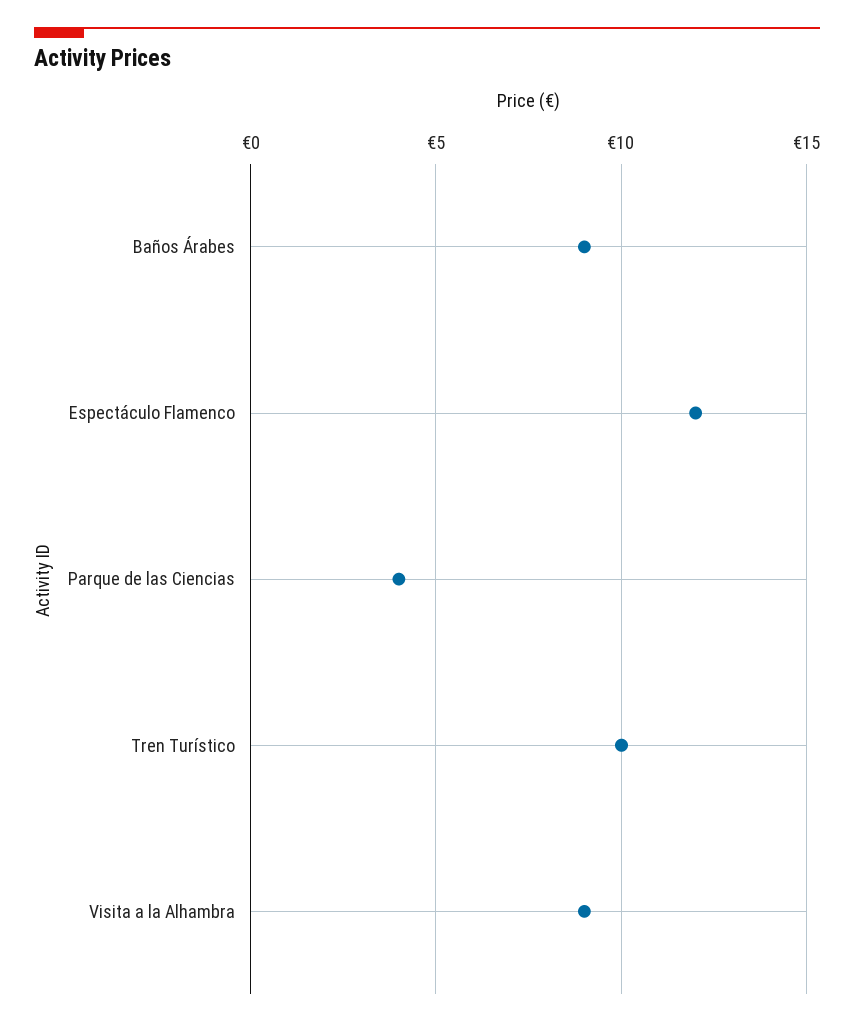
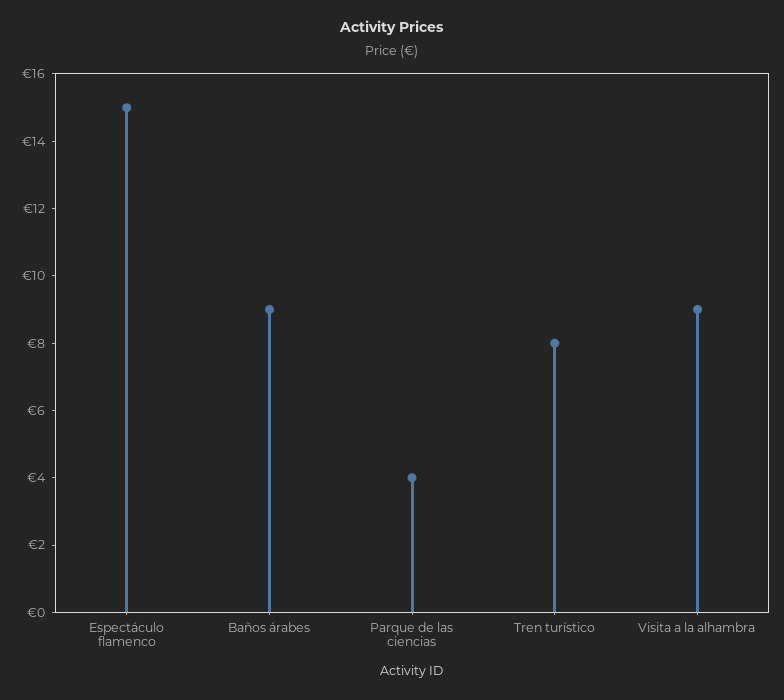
Espectáculo Flamenco: 12 -> 15
Tren Turístico: 10 -> 8

